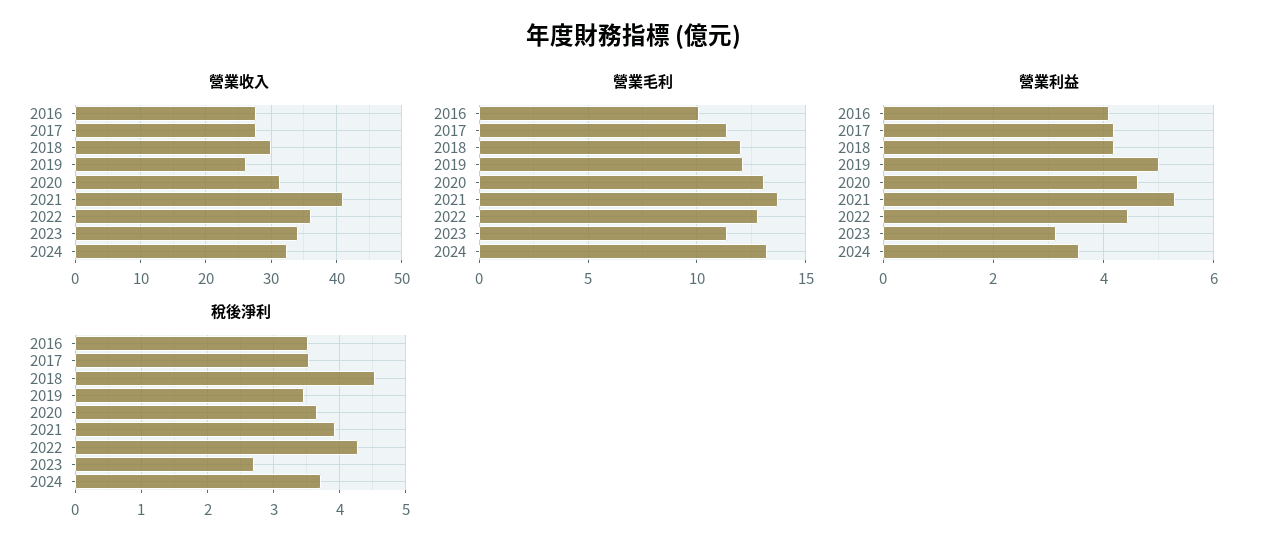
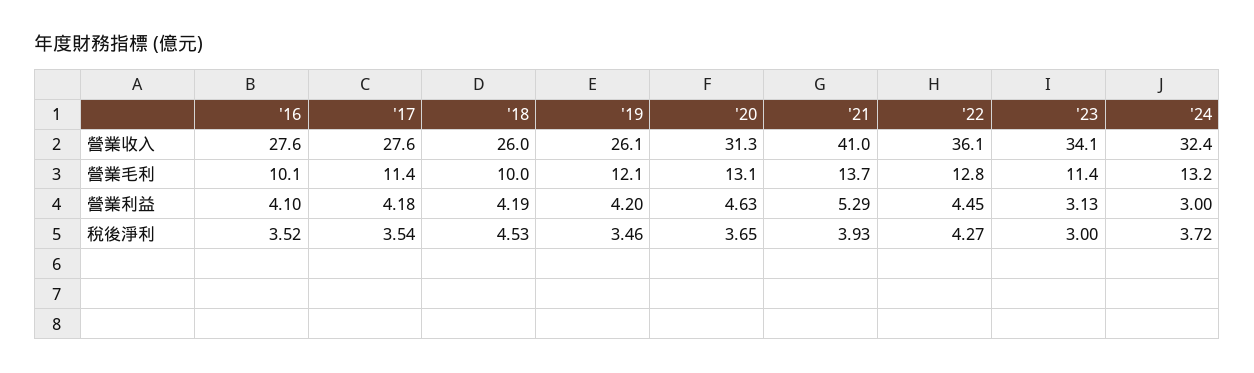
營業收入, 2018: 30 -> 26
營業毛利, 2018: 12 -> 10
營業利益, 2019: 5 -> 4.2
營業利益, 2024: 3.6 -> 3
稅後淨利, 2023: 2.7 -> 3

